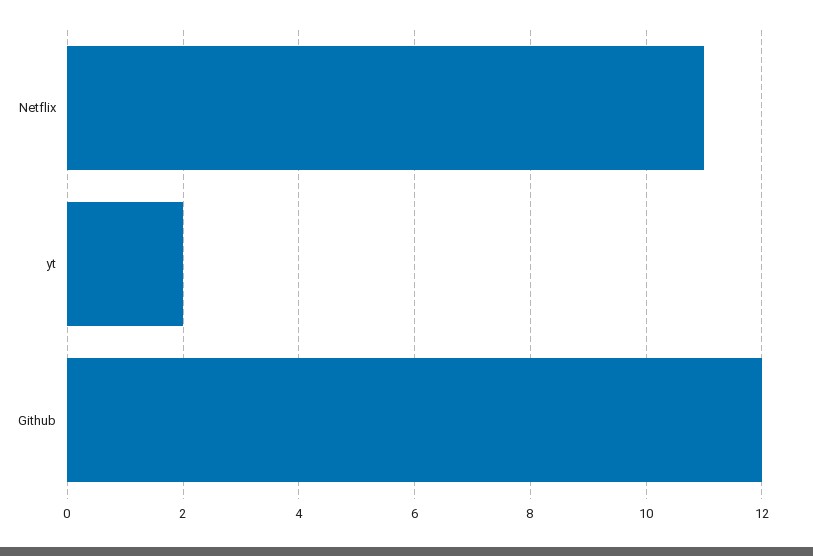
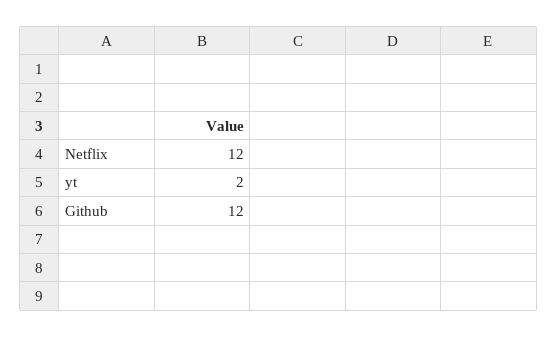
Netflix: 11 -> 12

